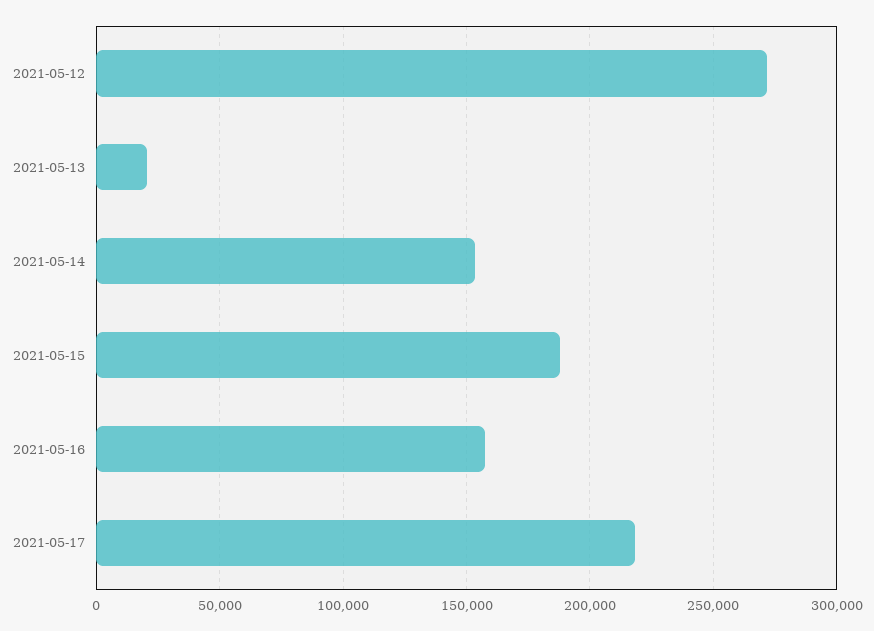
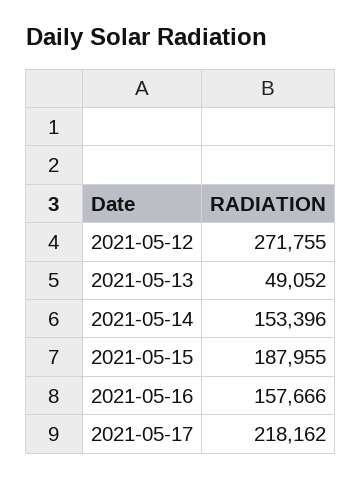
2021-05-13: 20000 -> 49052

